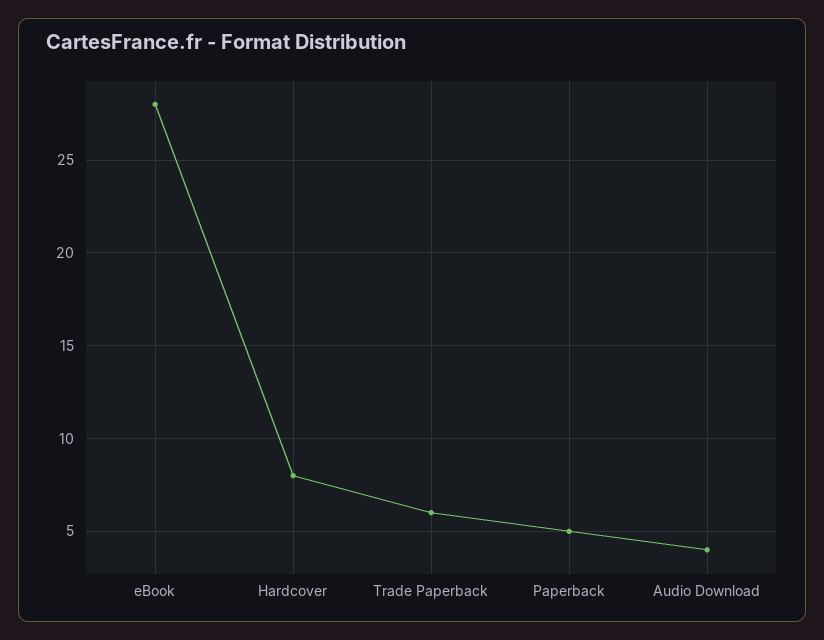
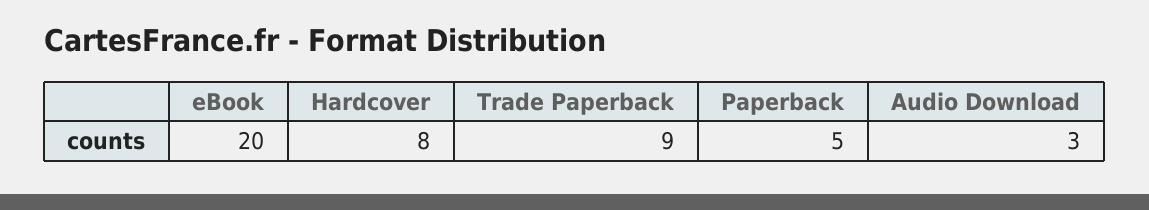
eBook: 28 -> 20
Trade Paperback: 6 -> 9
Audio Download: 4 -> 3

